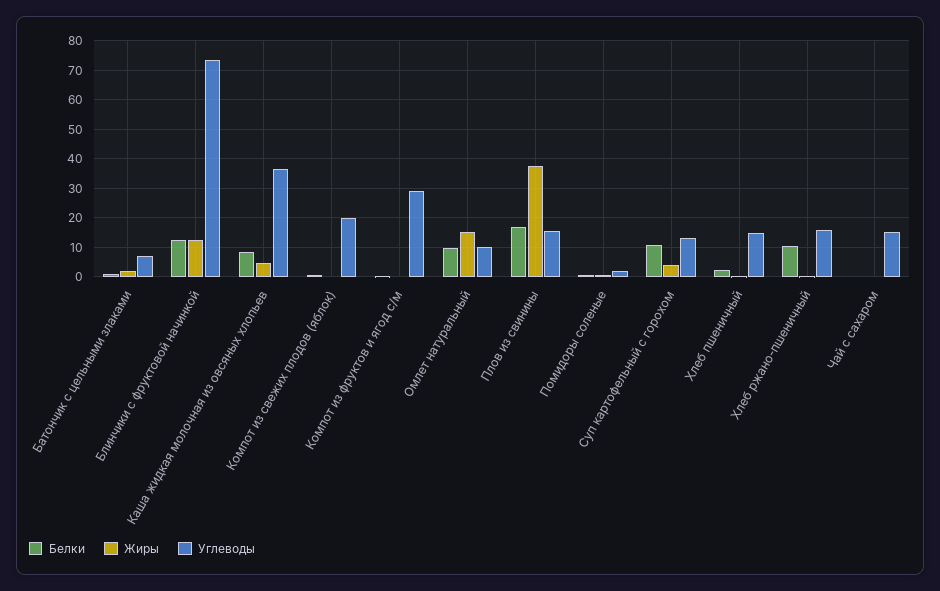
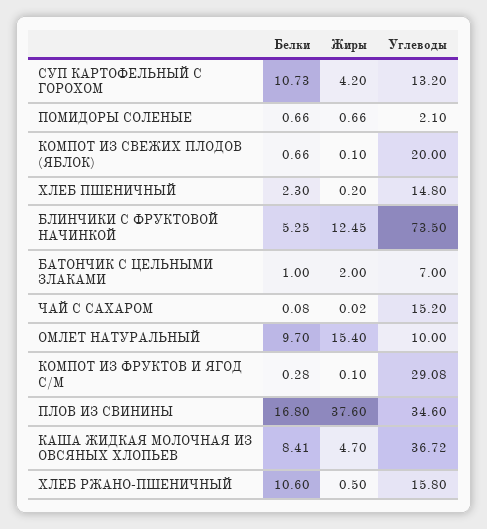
Белки, Блинчики с фруктовой начинкой: 12.5 -> 5.25
Углеводы, Плов из свинины: 15 -> 34.6

